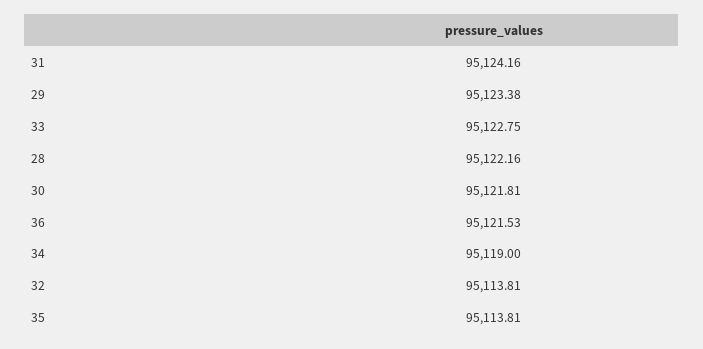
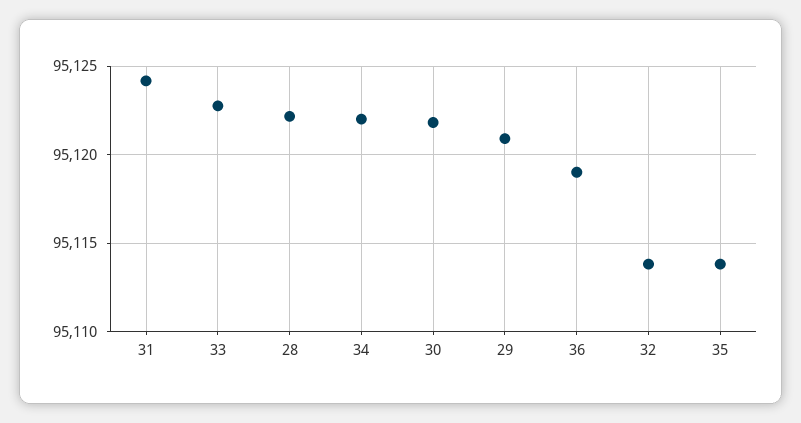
29: 95123.38 -> 95121
36: 95121.53 -> 95119
34: 95119 -> 95122

